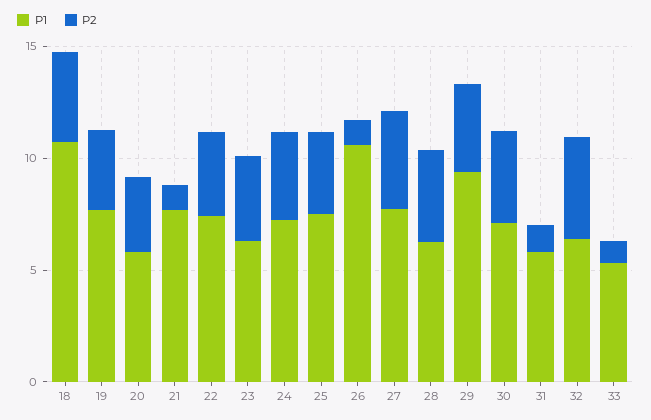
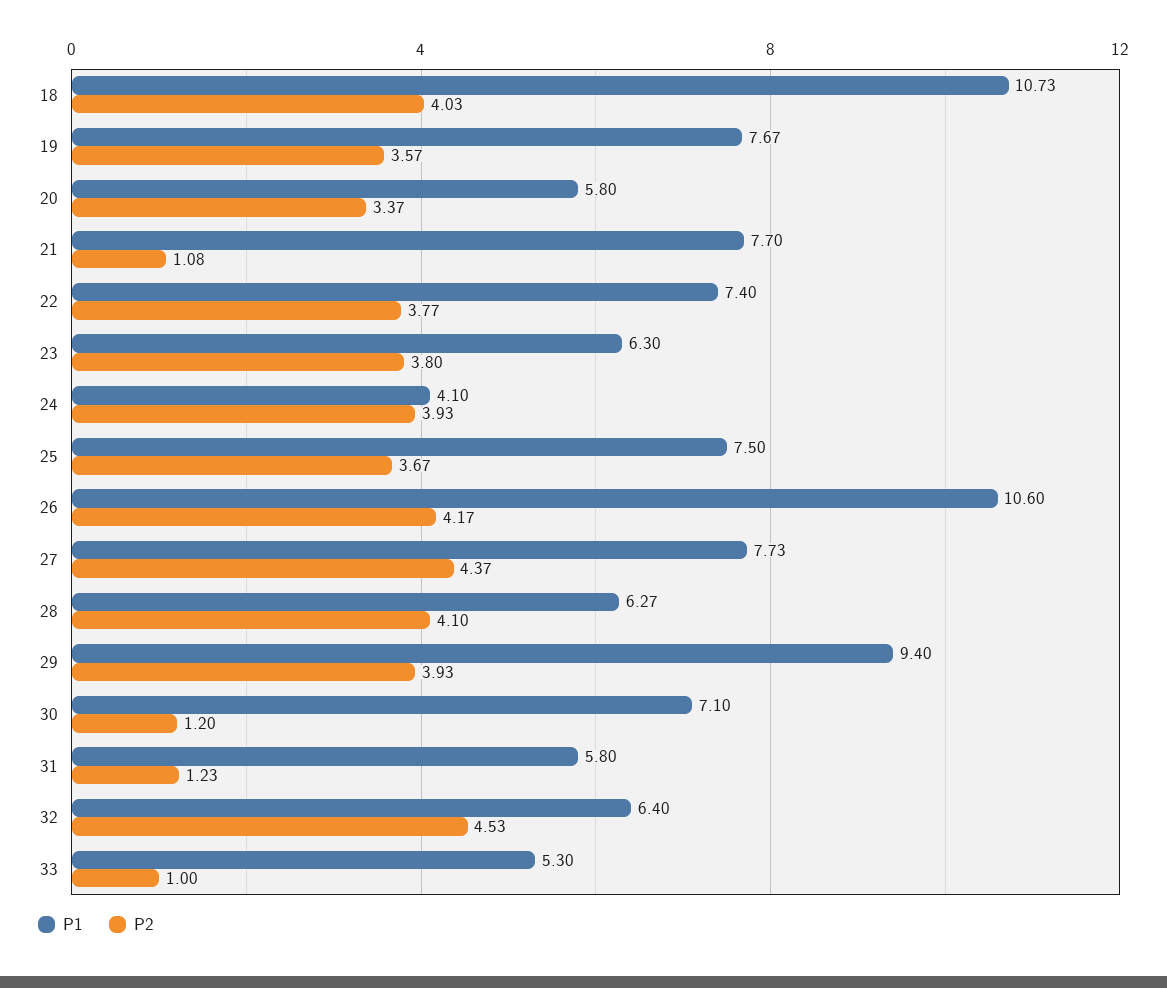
P1, 24: 7 -> 4.1
P2, 26: 1 -> 4.17
P2, 30: 4 -> 1.2

